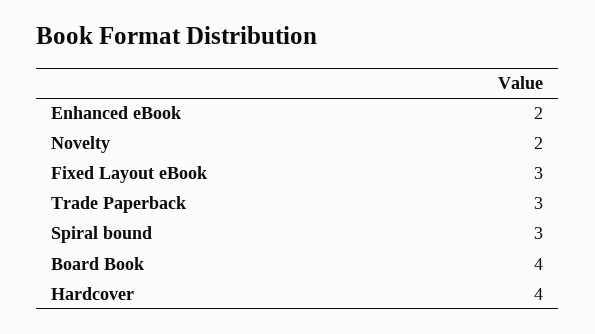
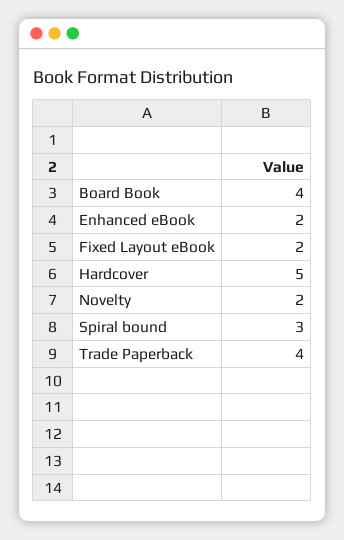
Fixed Layout eBook: 3 -> 2
Trade Paperback: 3 -> 4
Hardcover: 4 -> 5

